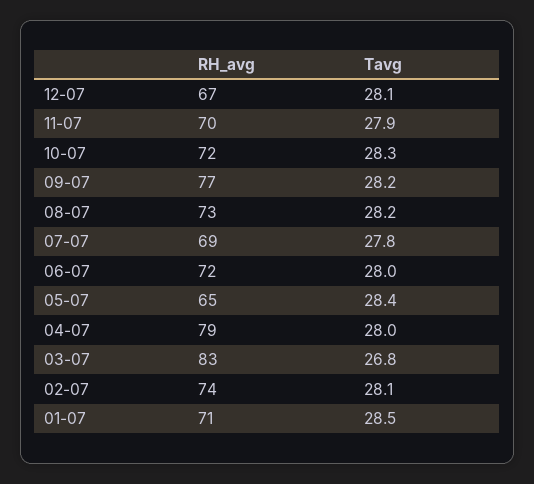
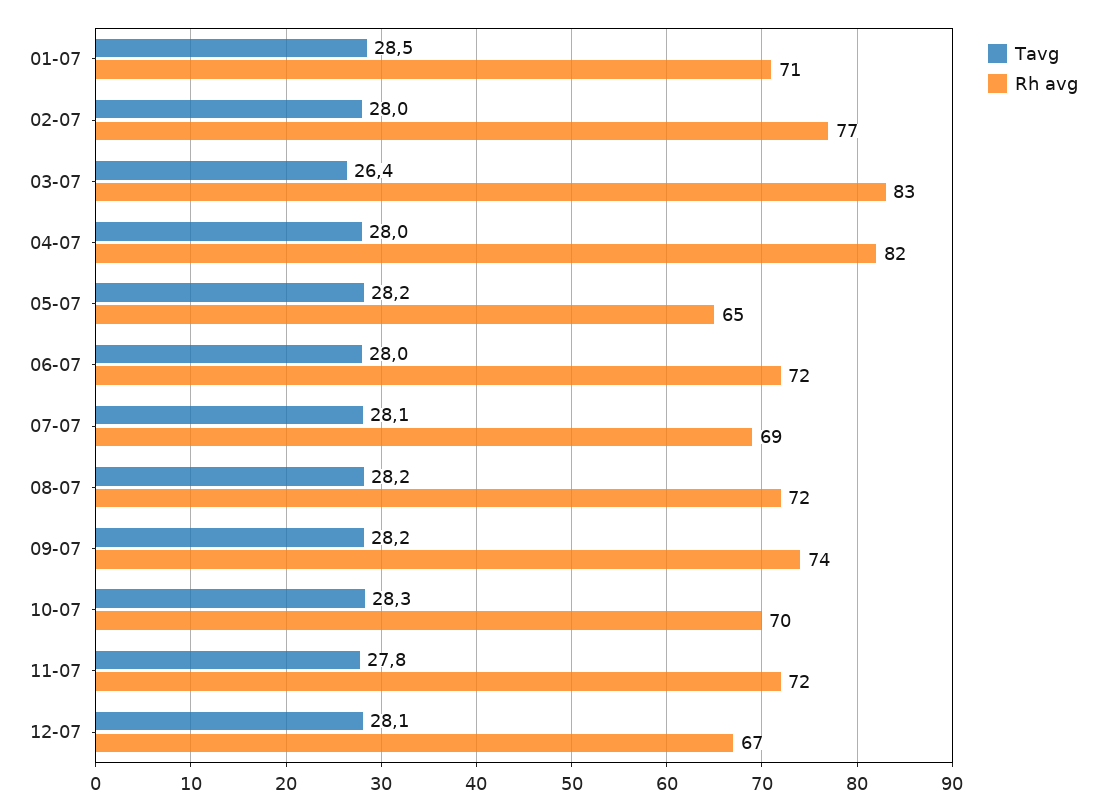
RH_avg, 11-07: 70 -> 72
Tavg, 11-07: 27.9 -> 27.8
RH_avg, 10-07: 72 -> 70
RH_avg, 09-07: 77 -> 74
RH_avg, 08-07: 73 -> 72
Tavg, 07-07: 27.8 -> 28.1
Tavg, 05-07: 28.4 -> 28.2
RH_avg, 04-07: 79 -> 82
Tavg, 03-07: 26.8 -> 26.4
RH_avg, 02-07: 74 -> 77
Tavg, 02-07: 28.1 -> 28

